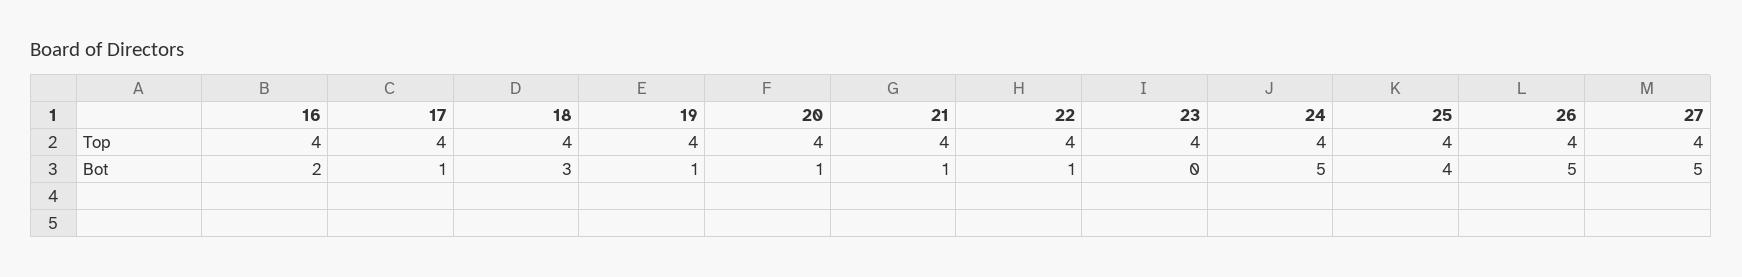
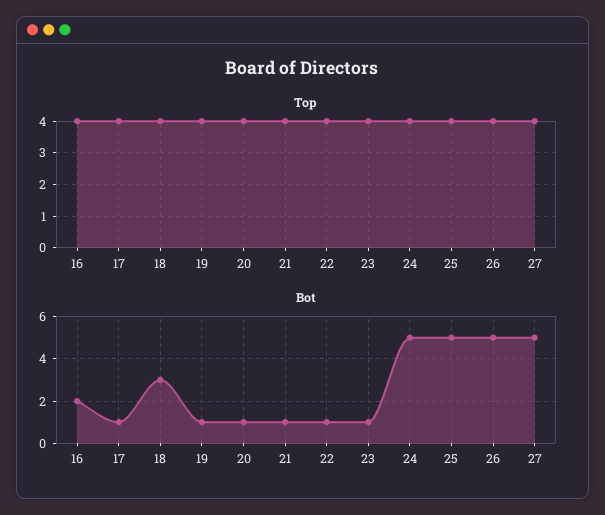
Bot, 23: 0 -> 1
Bot, 25: 4 -> 5

